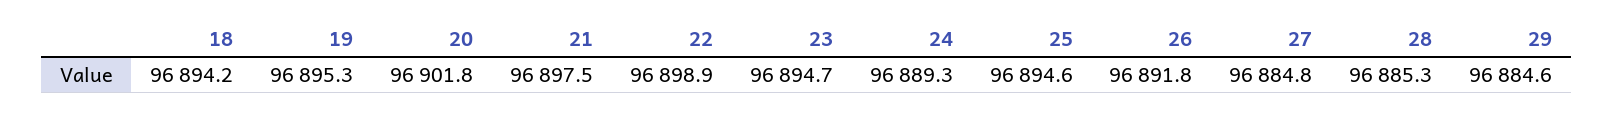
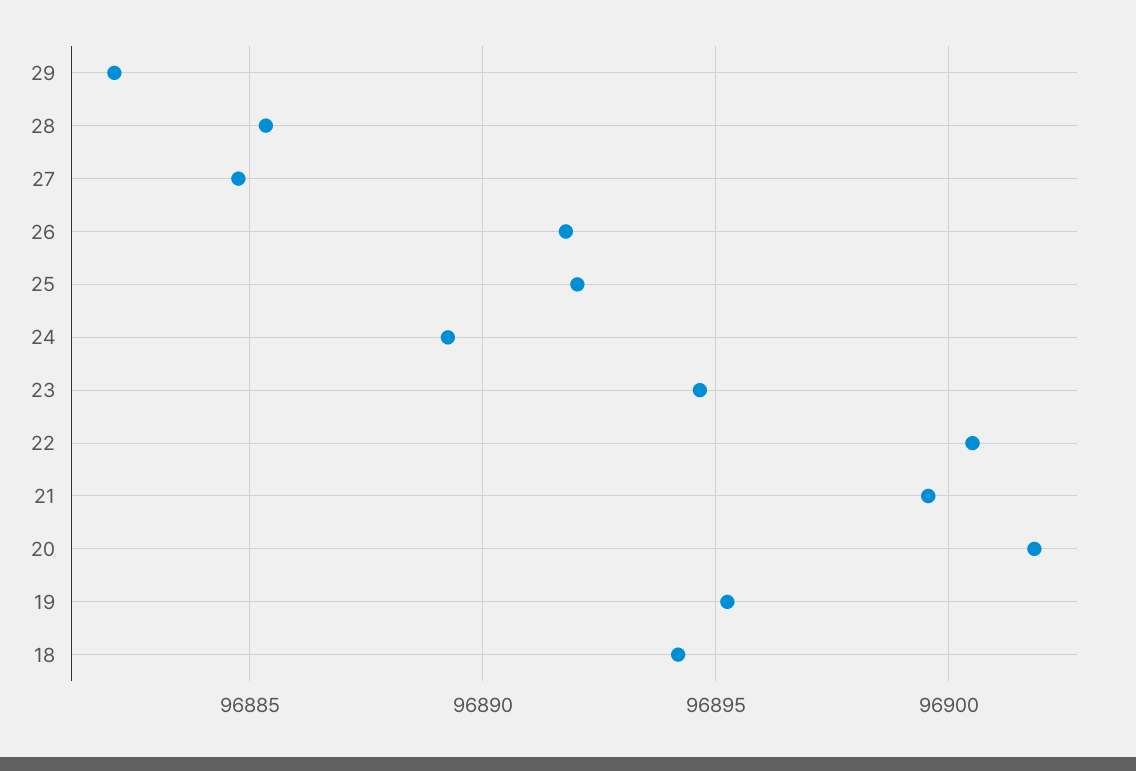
21: 96897.5 -> 96899.5
22: 96898.9 -> 96900.5
25: 96894.6 -> 96892
29: 96884.6 -> 96882

